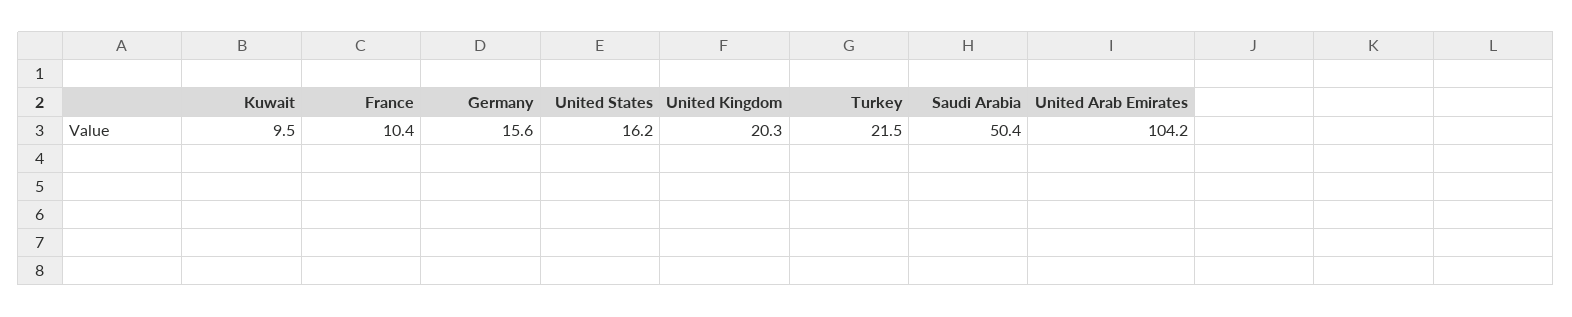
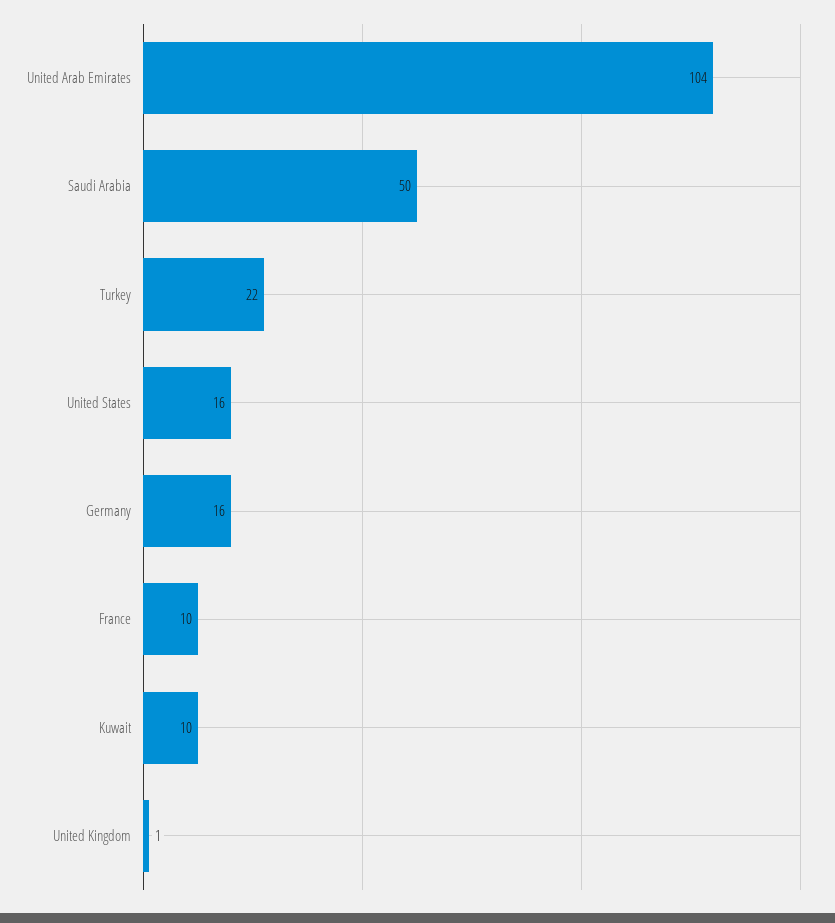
United Kingdom: 20.3 -> 1

